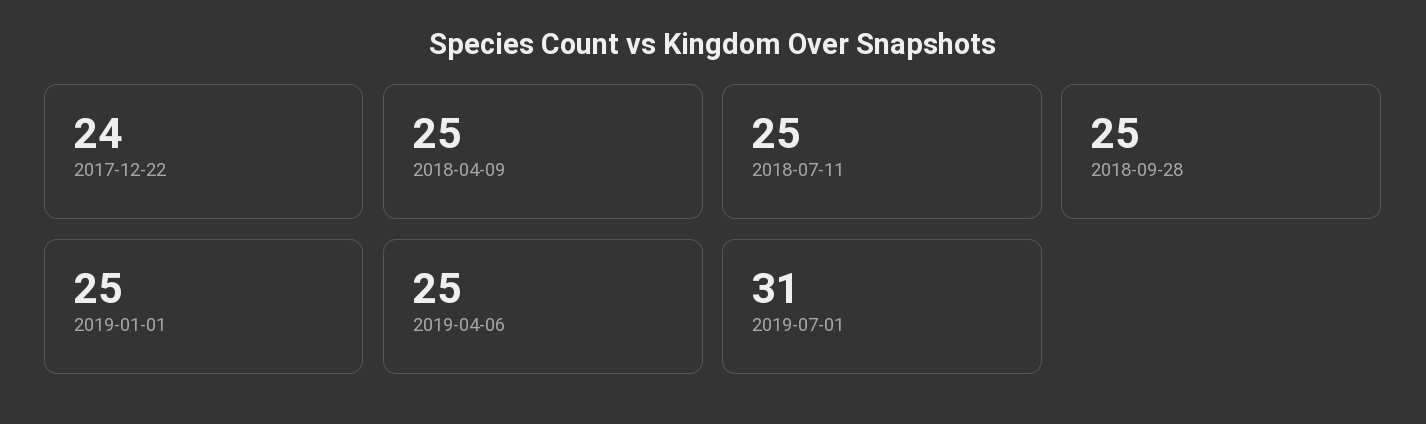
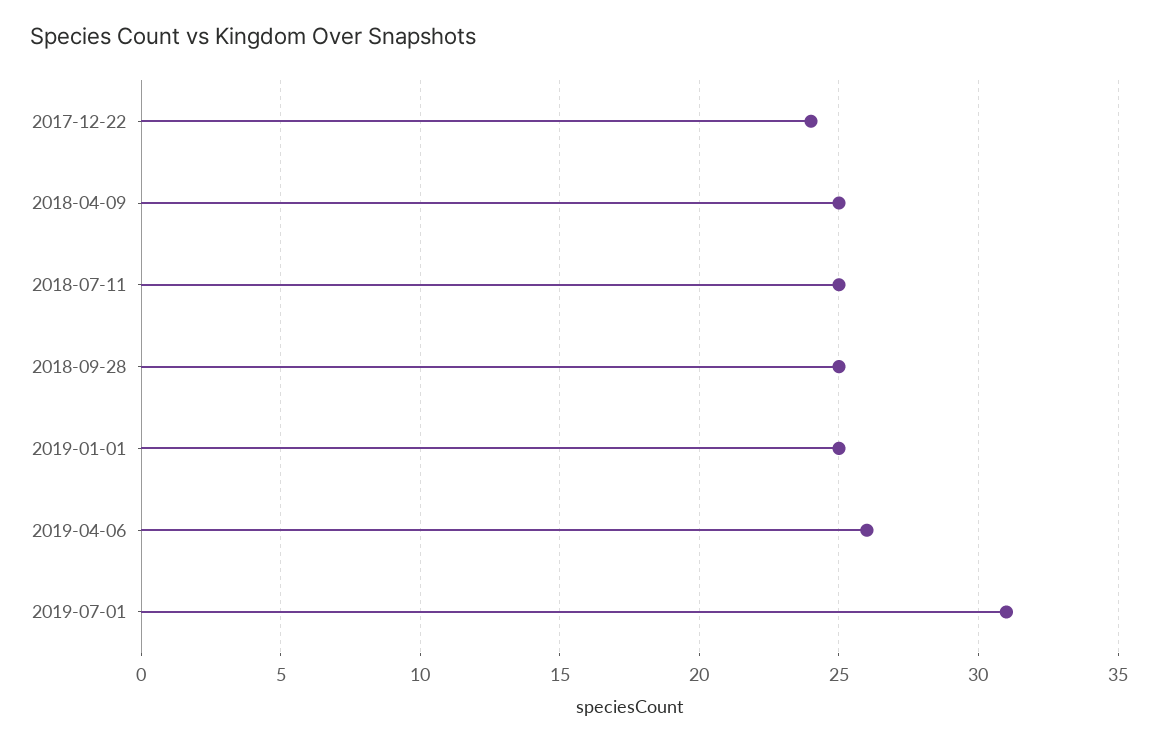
2019-04-06: 25 -> 26

